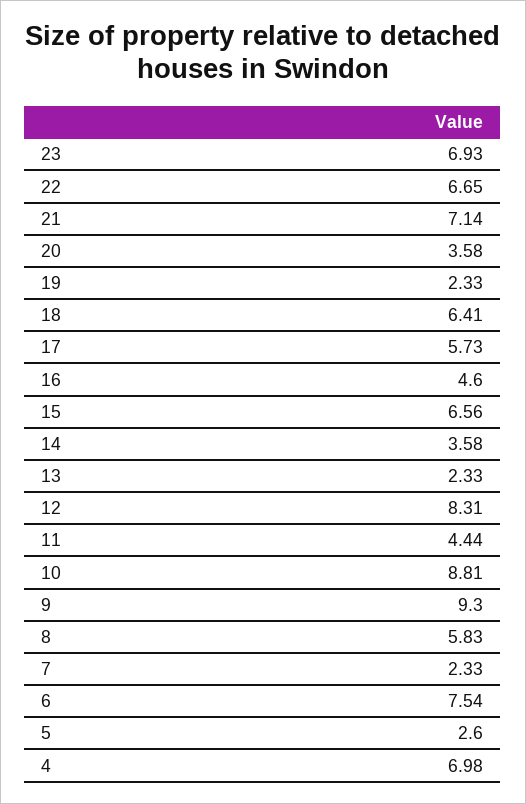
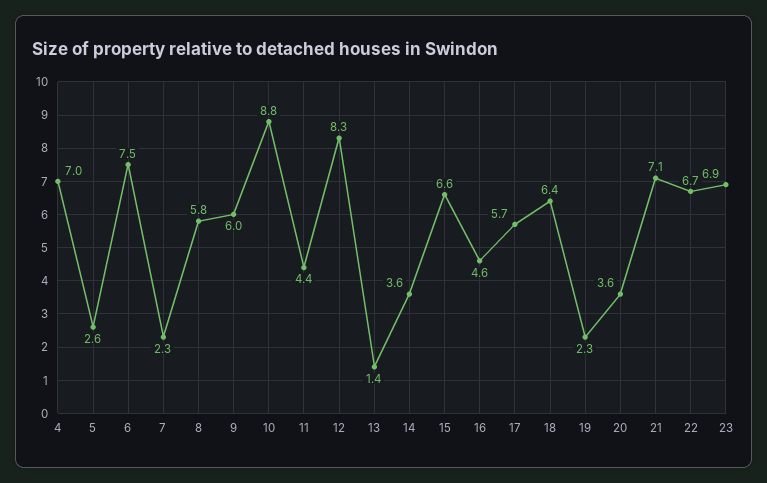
13: 2.33 -> 1.4
9: 9.3 -> 6

